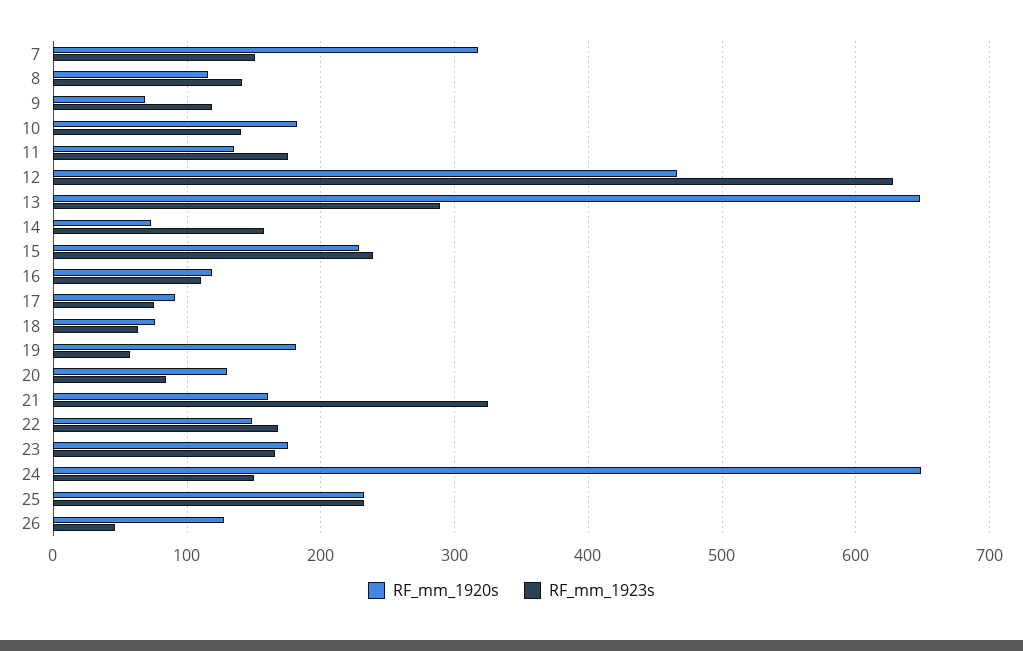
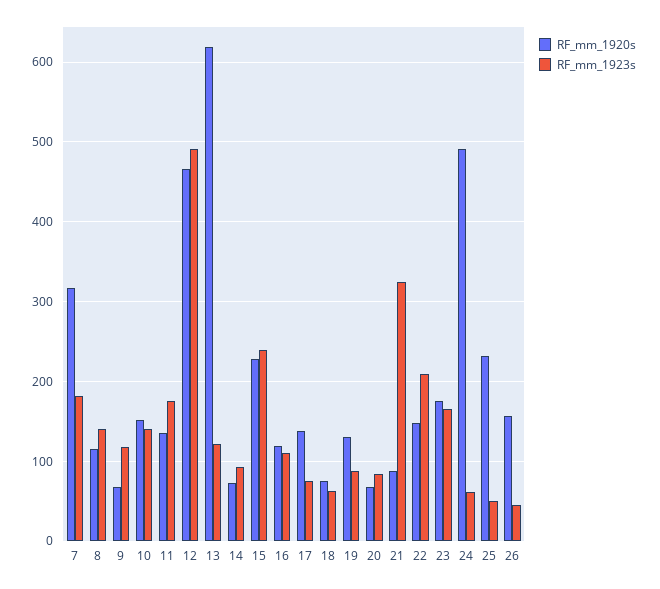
RF_mm_1923s, 7: 150 -> 180
RF_mm_1920s, 10: 180 -> 150
RF_mm_1923s, 12: 630 -> 490
RF_mm_1920s, 13: 650 -> 620
RF_mm_1923s, 13: 290 -> 120
RF_mm_1923s, 14: 160 -> 90
RF_mm_1920s, 17: 90 -> 140
RF_mm_1920s, 19: 180 -> 130
RF_mm_1923s, 19: 60 -> 90
RF_mm_1920s, 20: 130 -> 70
RF_mm_1920s, 21: 160 -> 90
RF_mm_1923s, 22: 170 -> 210
RF_mm_1920s, 24: 650 -> 490
RF_mm_1923s, 24: 150 -> 60
RF_mm_1923s, 25: 230 -> 50
RF_mm_1920s, 26: 130 -> 160

